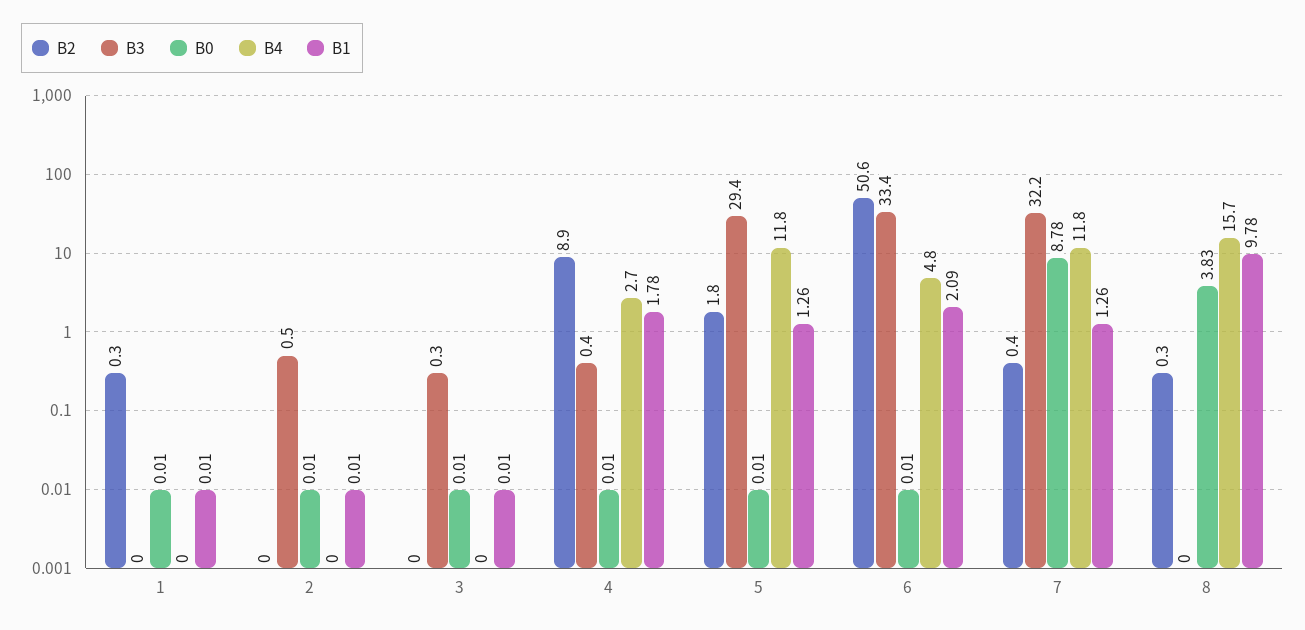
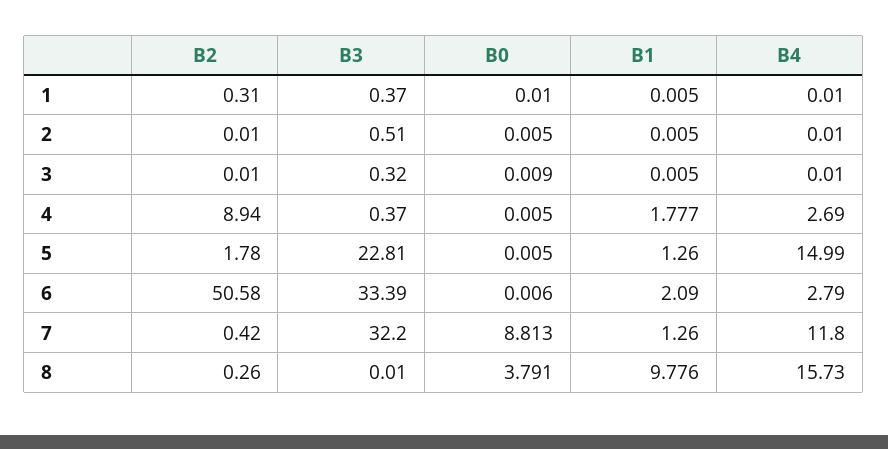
B3, 1: 0 -> 0.37
B3, 5: 29.4 -> 22.81
B4, 5: 11.8 -> 14.99
B4, 6: 4.8 -> 2.79
B0, 7: 8.78 -> 8.813
B0, 8: 3.83 -> 3.791

